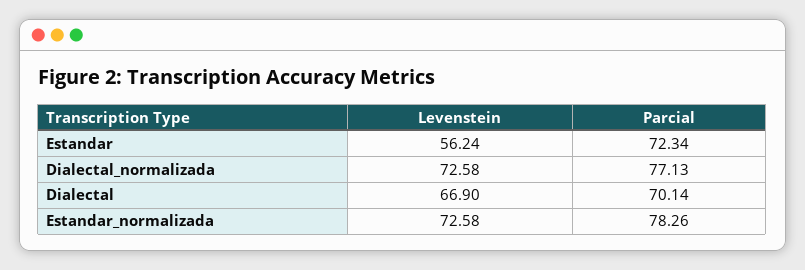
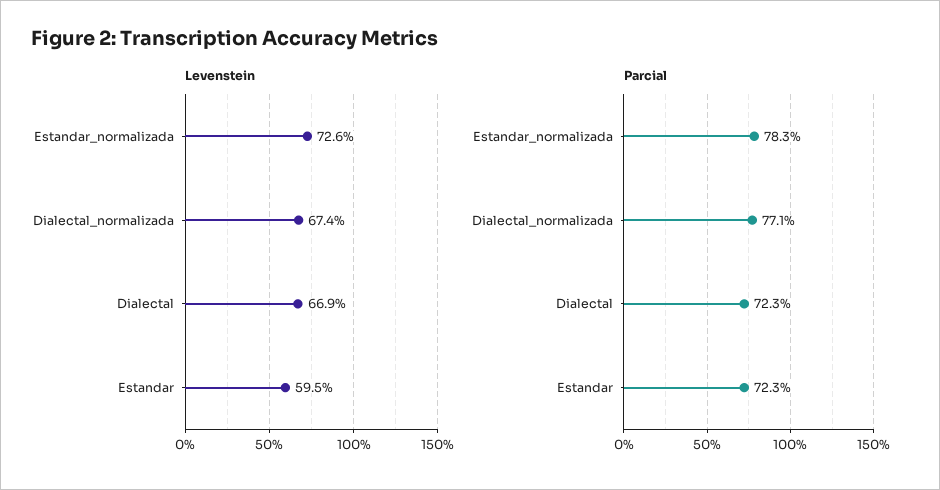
Levenstein, Estandar: 56.24 -> 59.5
Levenstein, Dialectal_normalizada: 72.58 -> 67.4
Parcial, Dialectal: 70.14 -> 72.3

